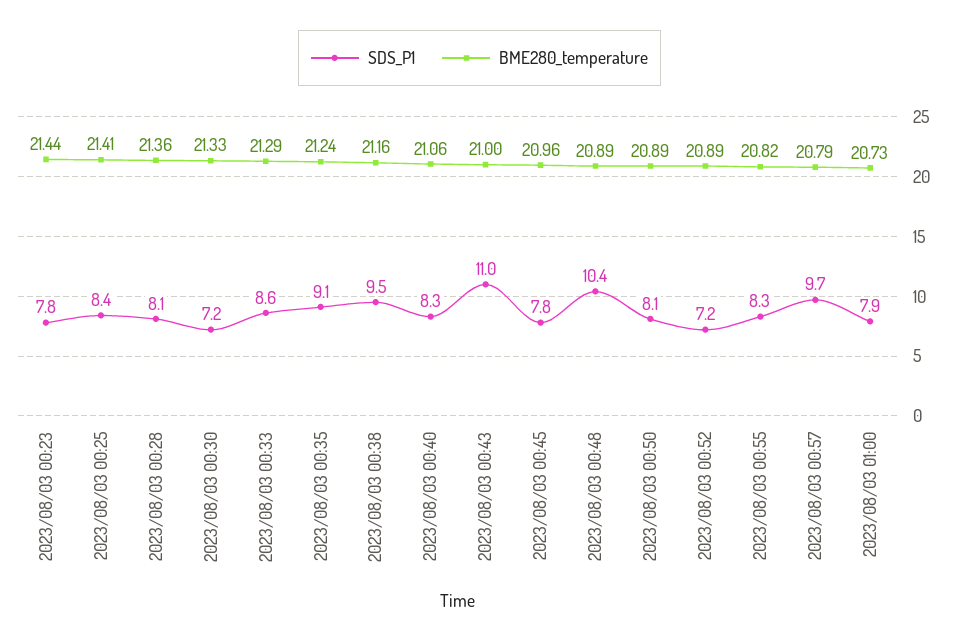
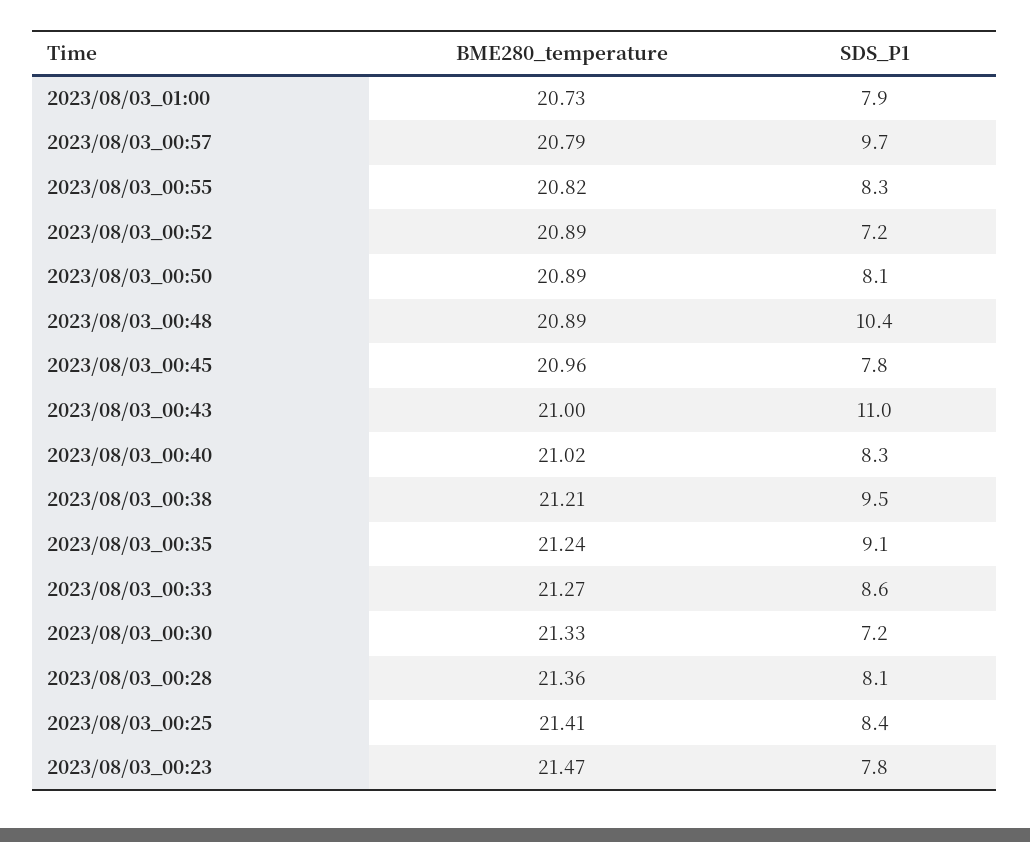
BME280_temperature, 2023/08/03 00:23: 21.44 -> 21.47
BME280_temperature, 2023/08/03 00:33: 21.29 -> 21.27
BME280_temperature, 2023/08/03 00:38: 21.16 -> 21.21
BME280_temperature, 2023/08/03 00:40: 21.06 -> 21.02

